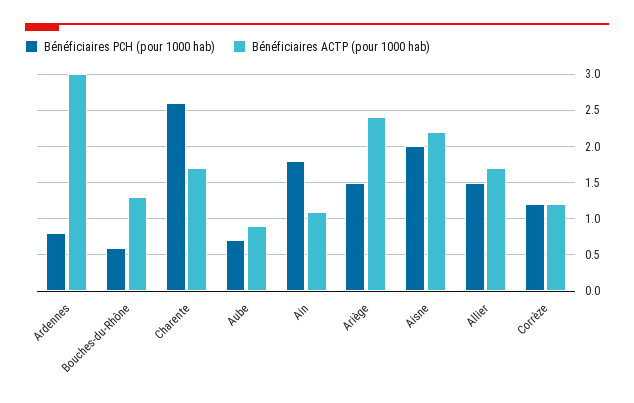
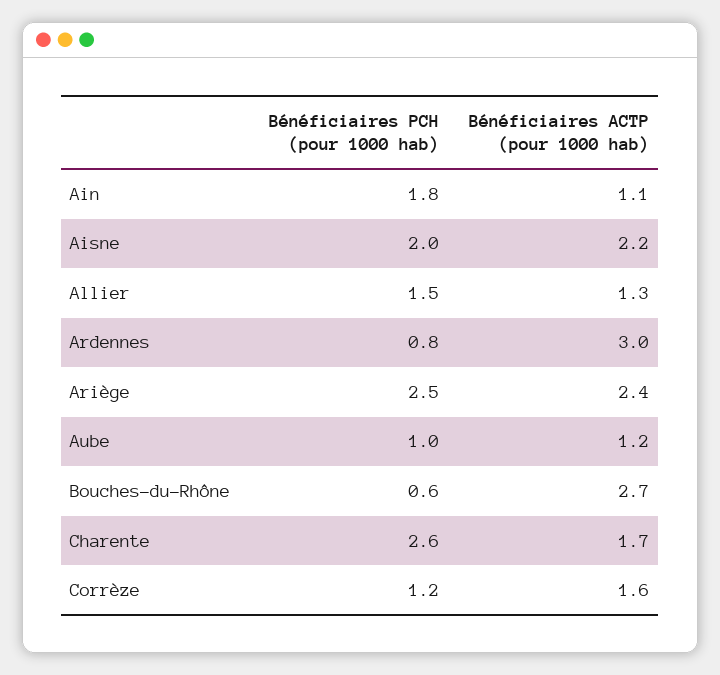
Bénéficiaires ACTP (pour 1000 hab), Bouches-du-Rhône: 1.3 -> 2.7
Bénéficiaires PCH (pour 1000 hab), Aube: 0.7 -> 1
Bénéficiaires ACTP (pour 1000 hab), Aube: 0.9 -> 1.2
Bénéficiaires PCH (pour 1000 hab), Ariège: 1.5 -> 2.5
Bénéficiaires ACTP (pour 1000 hab), Allier: 1.7 -> 1.3
Bénéficiaires ACTP (pour 1000 hab), Corrèze: 1.2 -> 1.6

